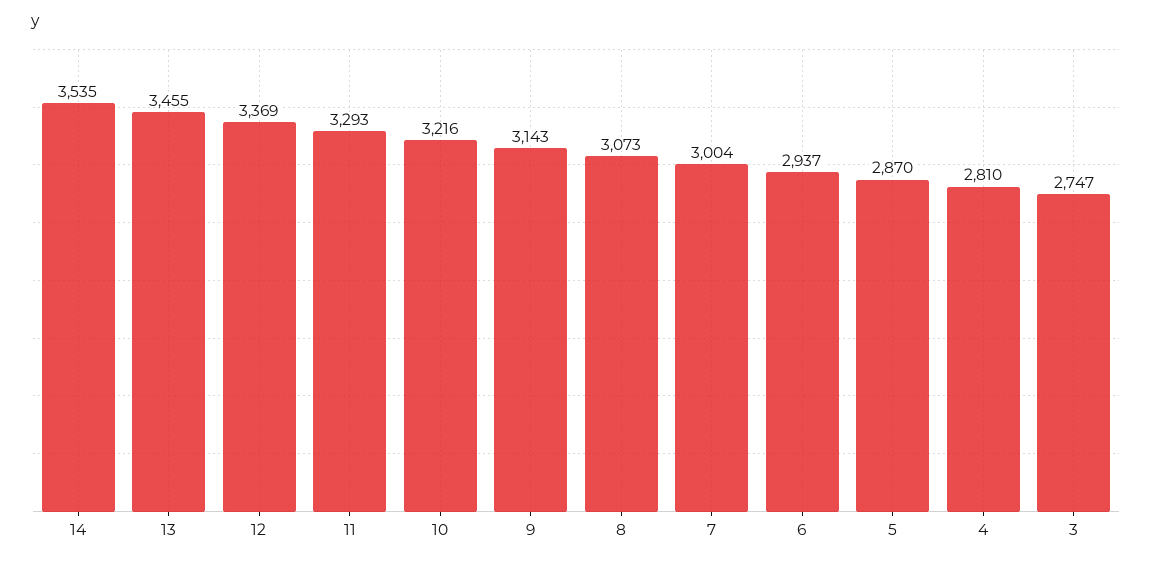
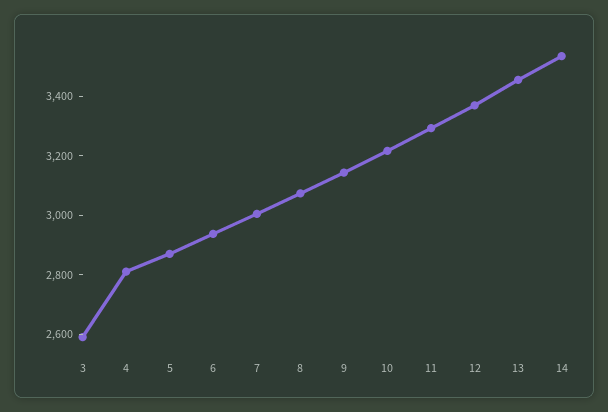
3: 2747 -> 2600

